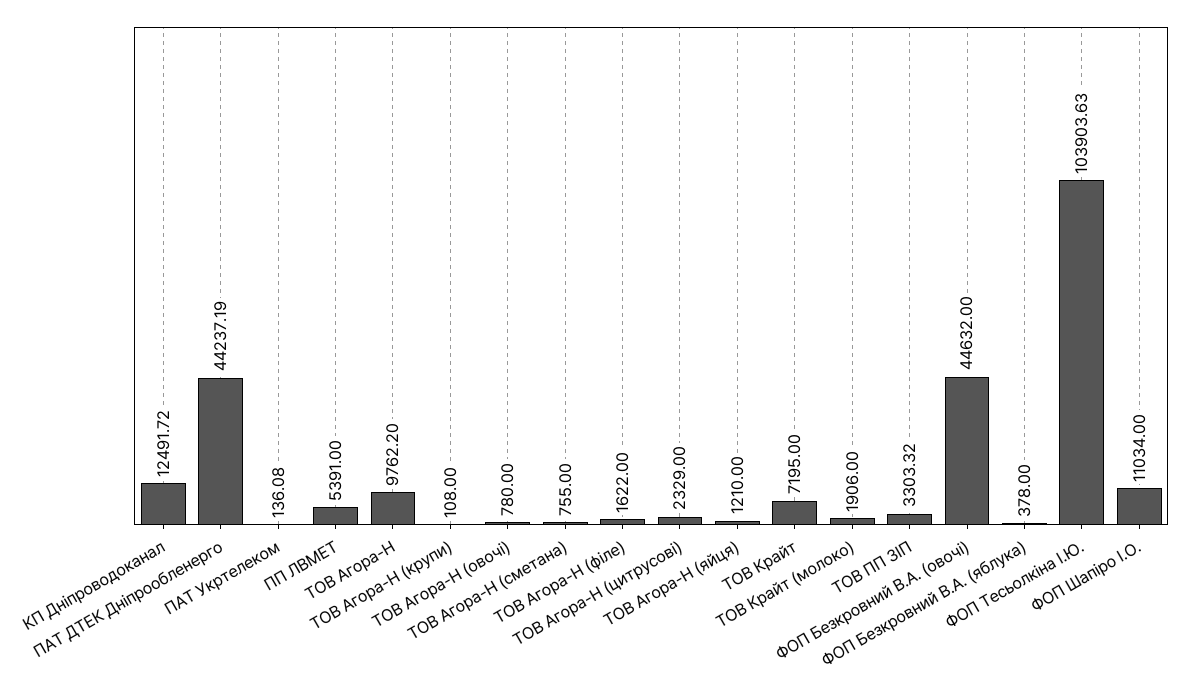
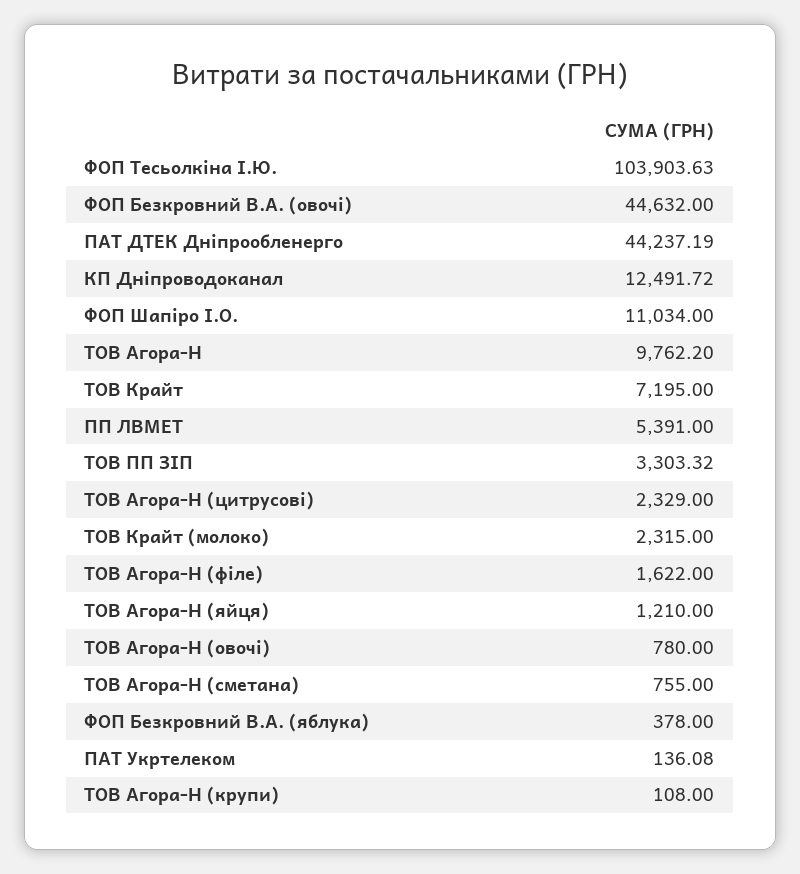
ТОВ Крайт (молоко): 1906 -> 2315

